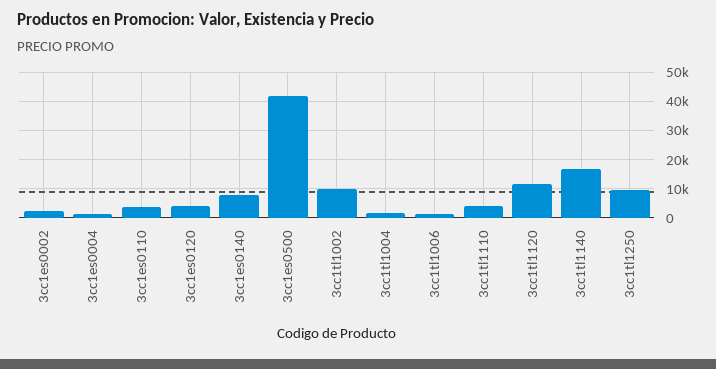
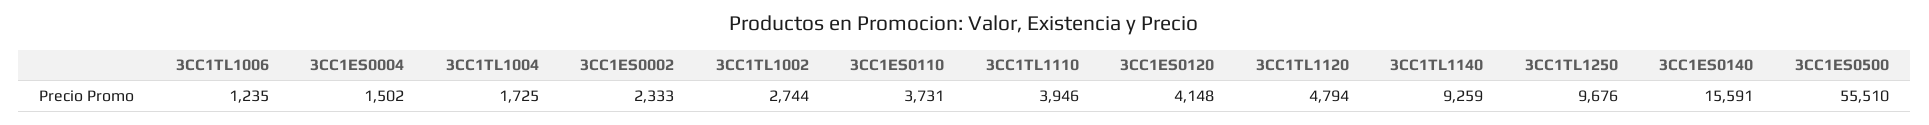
3cc1es0140: 7500 -> 15591
3cc1es0500: 42500 -> 55510
3cc1tl1002: 10000 -> 2744
3cc1tl1120: 12500 -> 4794
3cc1tl1140: 17500 -> 9259

